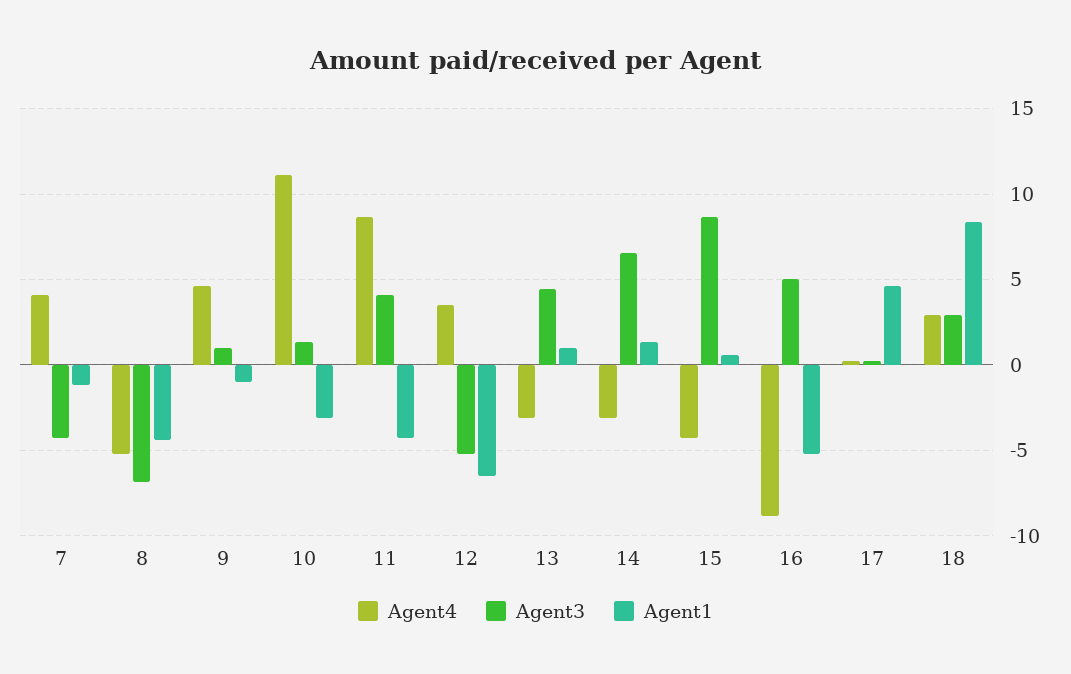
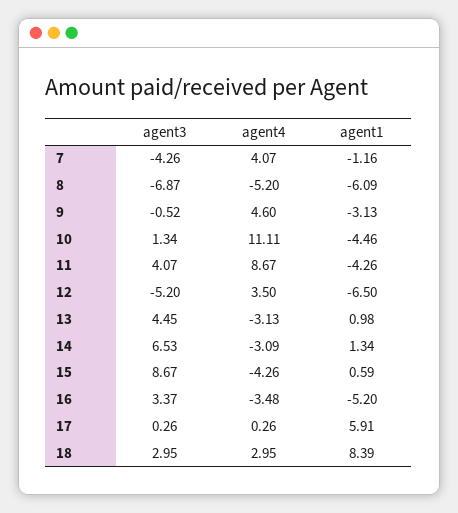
Agent1, 8: -4.5 -> -6.09
Agent3, 9: 1 -> -0.52
Agent1, 9: -1 -> -3.13
Agent1, 10: -3 -> -4.46
Agent4, 16: -9 -> -3.48
Agent3, 16: 5 -> 3.37
Agent1, 17: 4.5 -> 5.91

